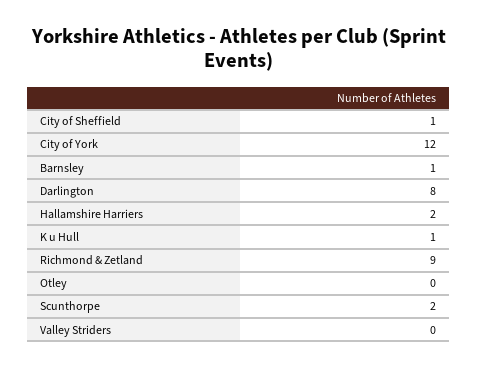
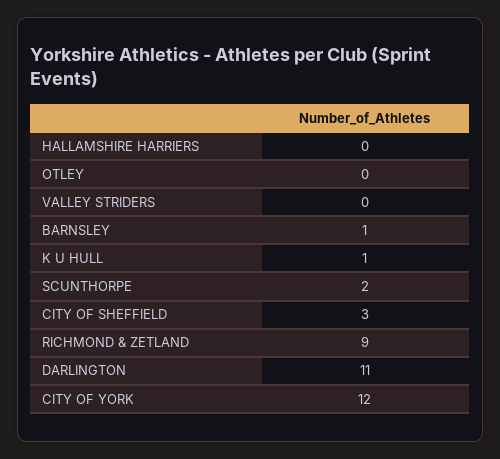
City of Sheffield: 1 -> 3
Darlington: 8 -> 11
Hallamshire Harriers: 2 -> 0

